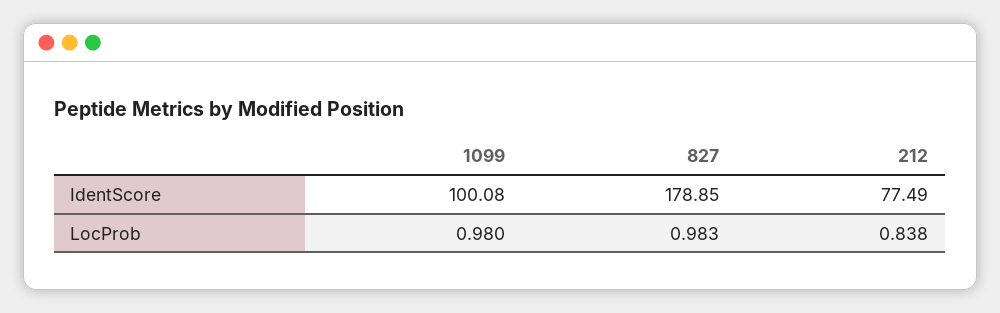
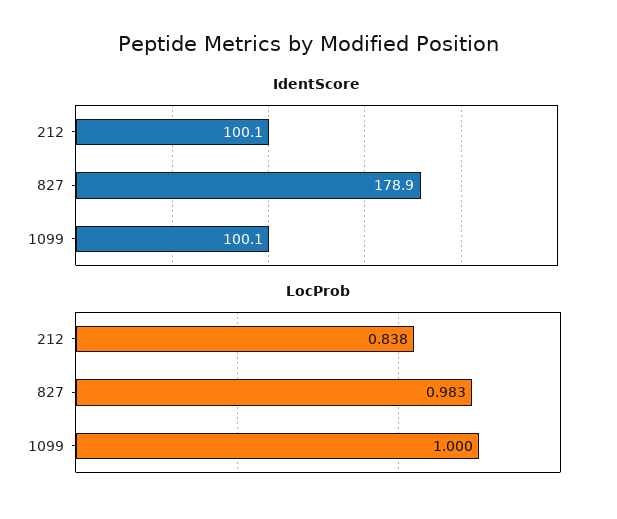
IdentScore, 212: 77.49 -> 100.1
LocProb, 1099: 0.98 -> 1

